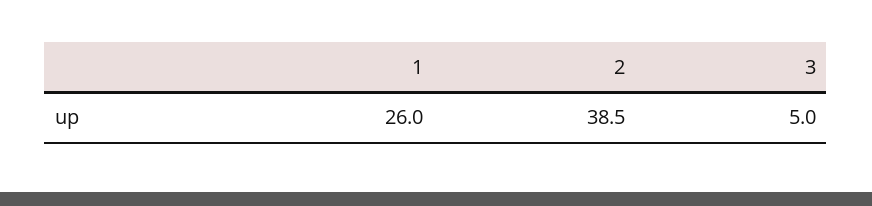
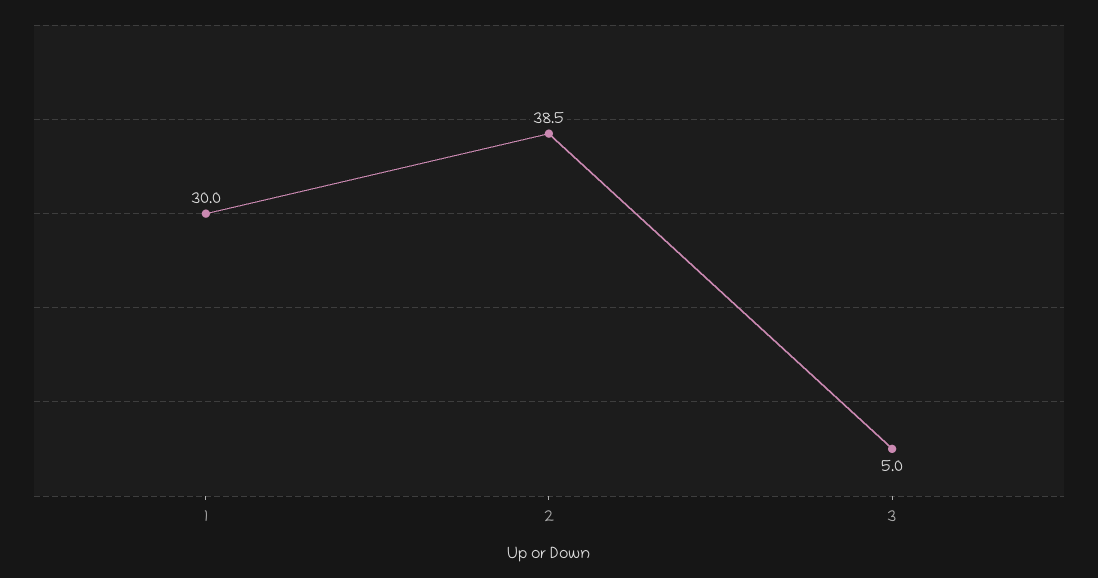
1: 26 -> 30

